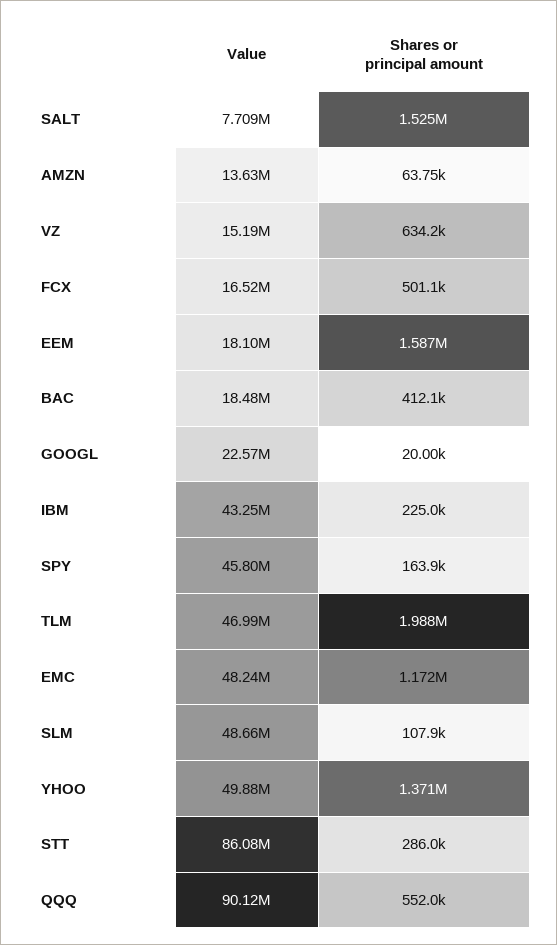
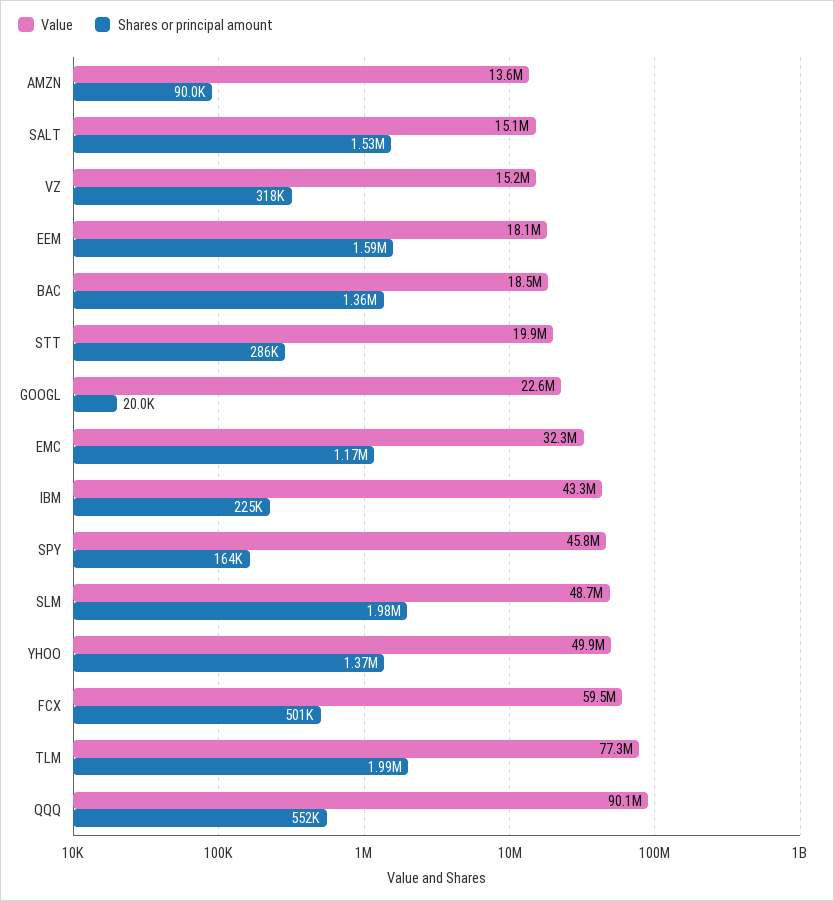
Value, SALT: 7709000 -> 15100000
Shares or principal amount, AMZN: 63750 -> 90000
Shares or principal amount, VZ: 634200 -> 318000
Value, FCX: 16520000 -> 59500000
Shares or principal amount, BAC: 412100 -> 1360000
Value, TLM: 46990000 -> 77300000
Value, EMC: 48240000 -> 32300000
Shares or principal amount, SLM: 107900 -> 1980000
Value, STT: 86080000 -> 19900000

